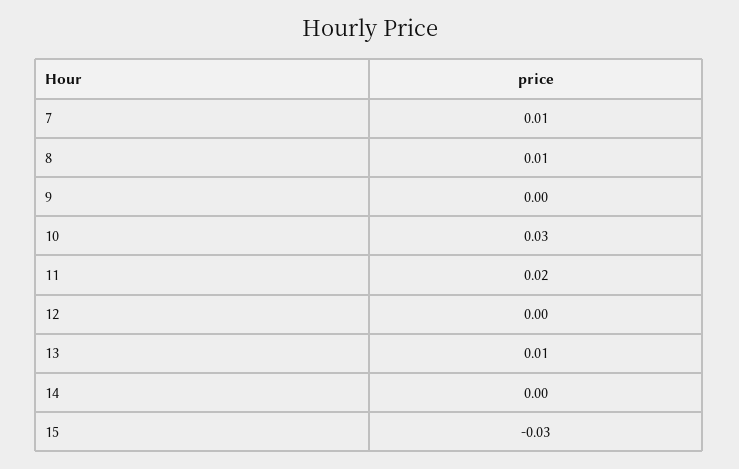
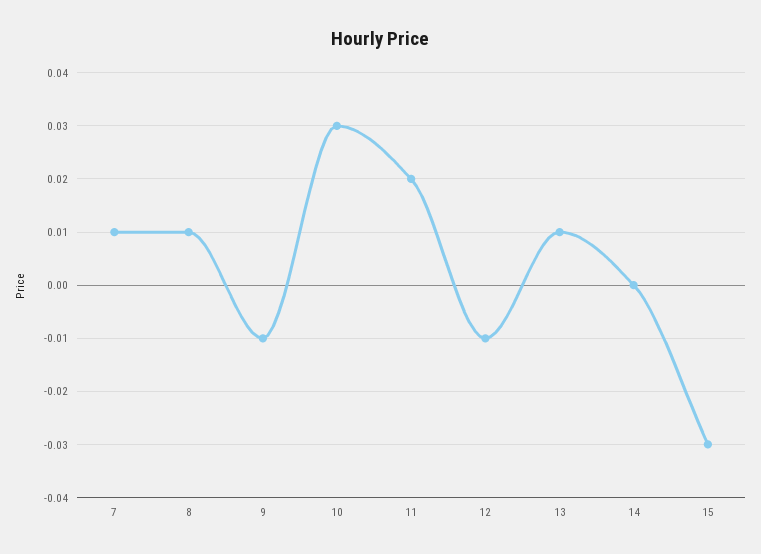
9: 0 -> -0.01
12: 0 -> -0.01

